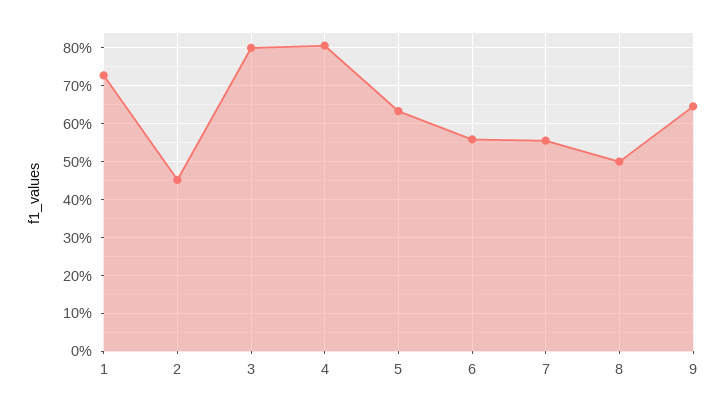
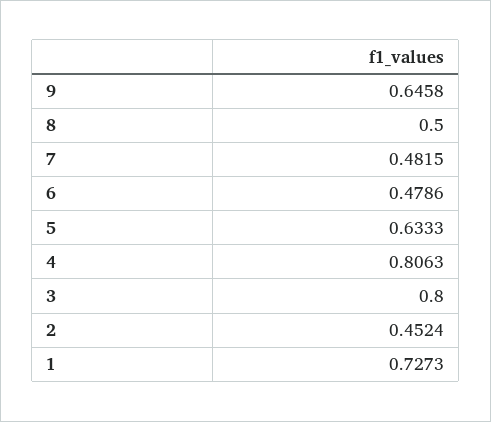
6: 0.56 -> 0.4786
7: 0.56 -> 0.4815

